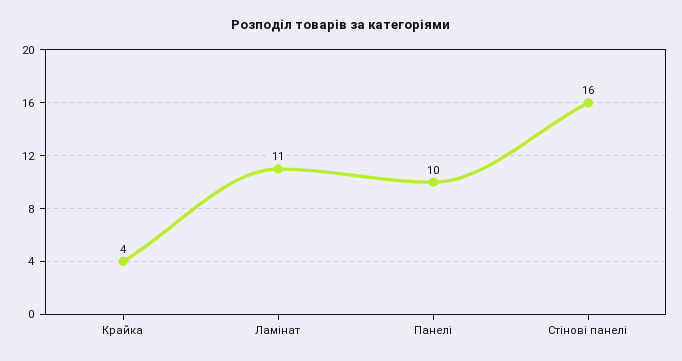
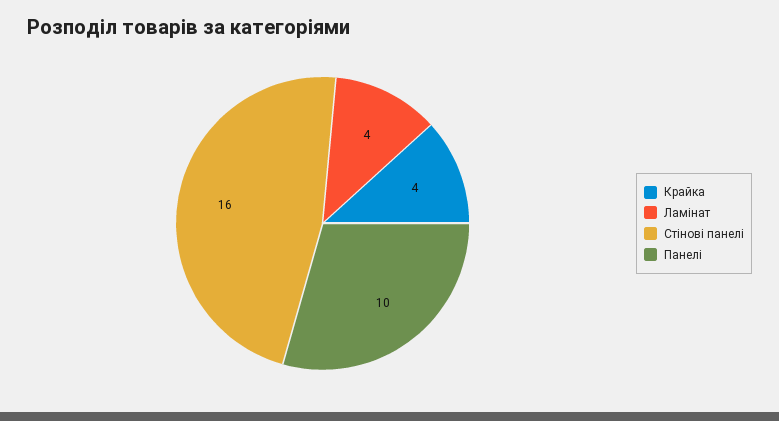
Ламінат: 11 -> 4

